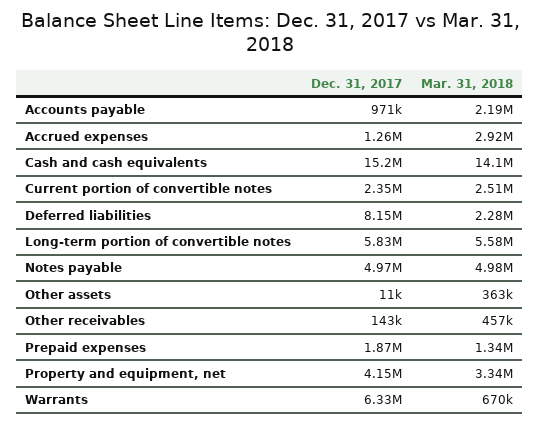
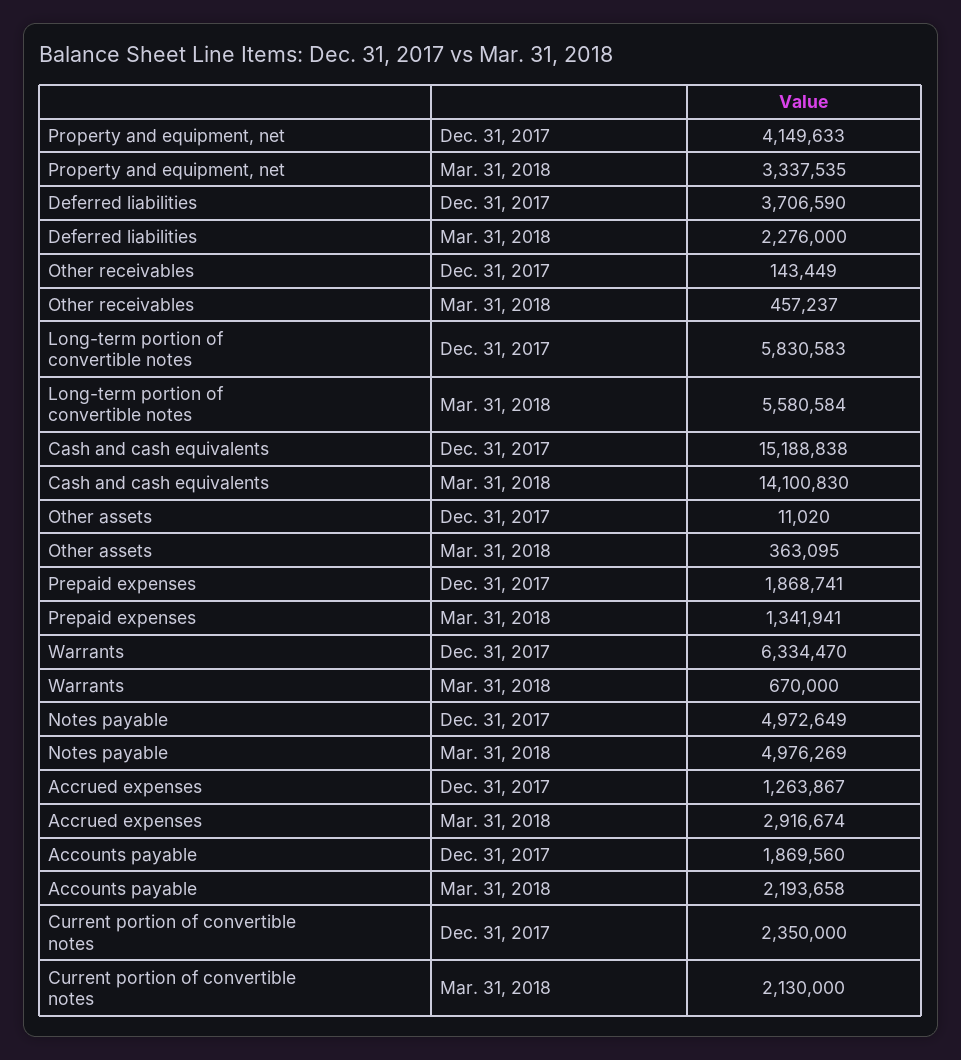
Dec. 31, 2017, Accounts payable: 971000 -> 1869560
Mar. 31, 2018, Current portion of convertible notes: 2510000 -> 2130000
Dec. 31, 2017, Deferred liabilities: 8150000 -> 3706590

